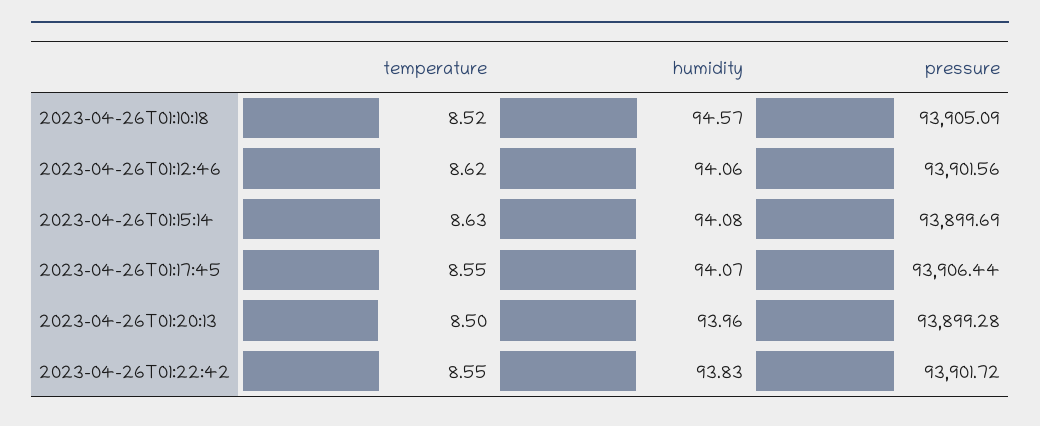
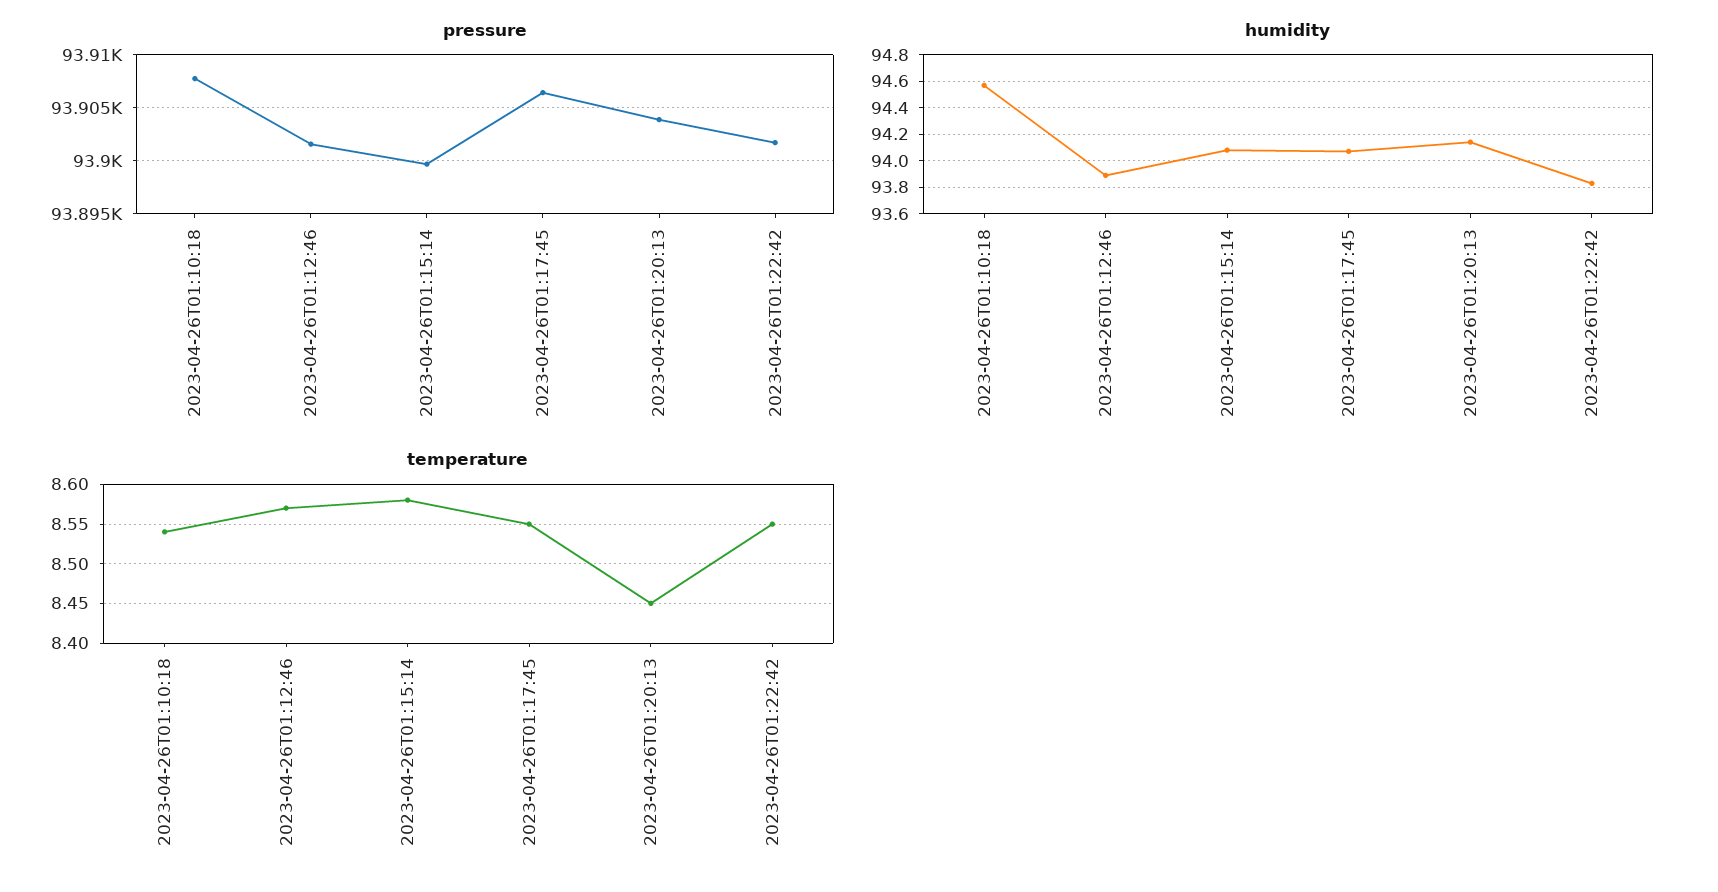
temperature, 2023-04-26T01:10:18: 8.52 -> 8.54
pressure, 2023-04-26T01:10:18: 93905.09 -> 93908
temperature, 2023-04-26T01:12:46: 8.62 -> 8.57
humidity, 2023-04-26T01:12:46: 94.06 -> 93.9
temperature, 2023-04-26T01:15:14: 8.63 -> 8.58
temperature, 2023-04-26T01:20:13: 8.5 -> 8.45
humidity, 2023-04-26T01:20:13: 93.96 -> 94.15
pressure, 2023-04-26T01:20:13: 93899.28 -> 93904

